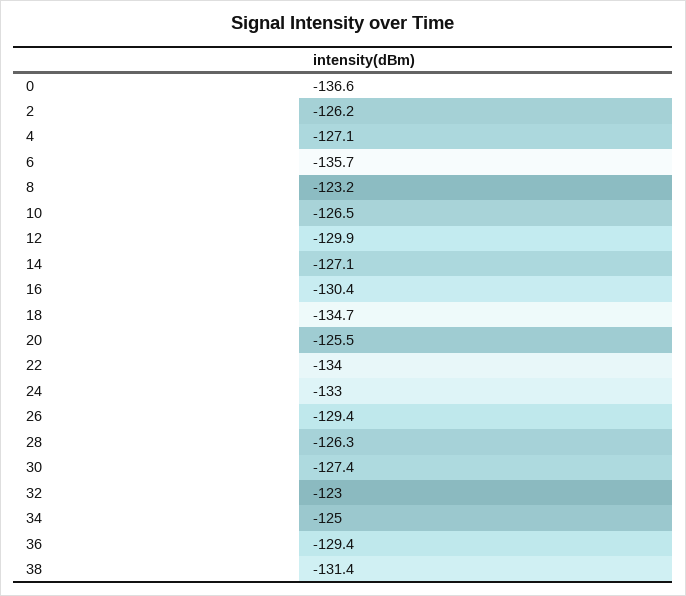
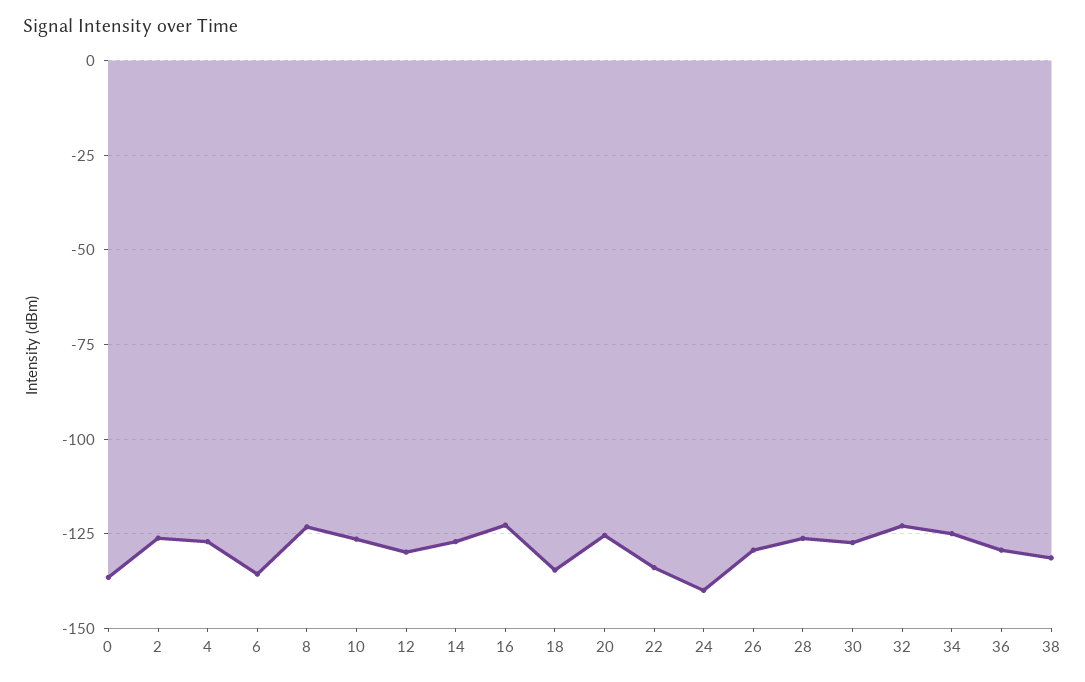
16: -130.4 -> -122.5
24: -133 -> -140

